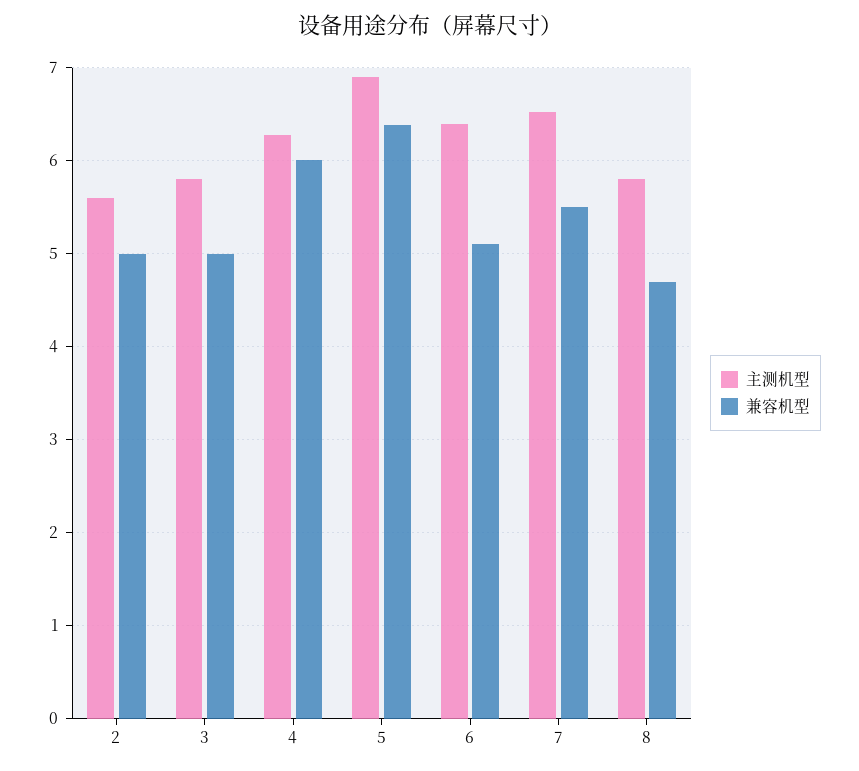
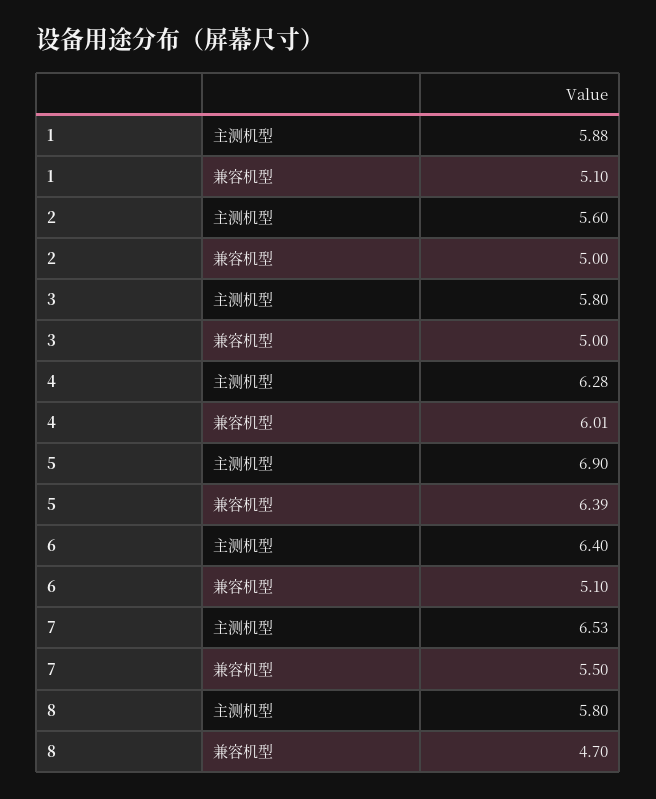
主测机型, 1: none -> 5.88
兼容机型, 1: none -> 5.1

